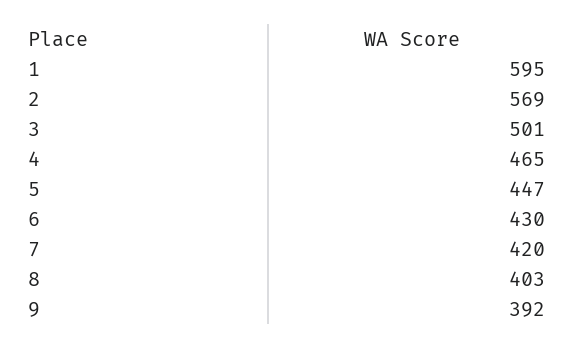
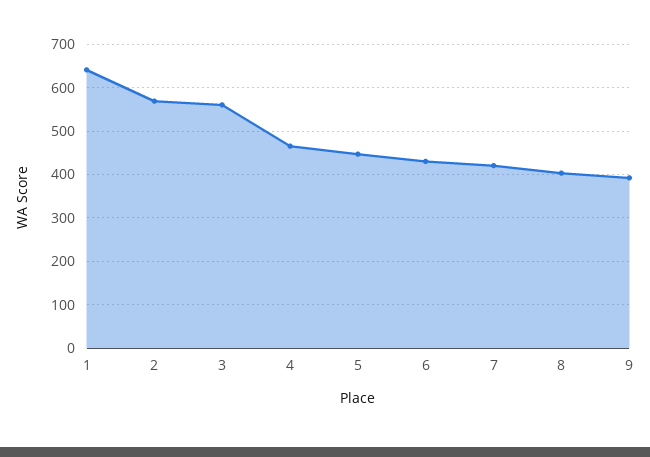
1: 595 -> 640
3: 501 -> 560

